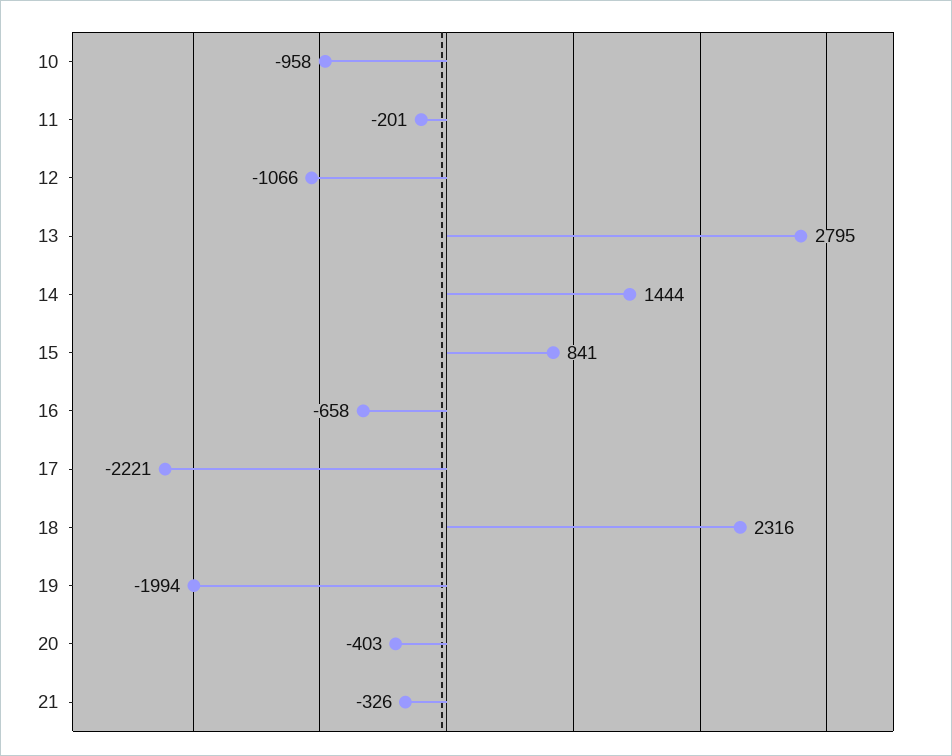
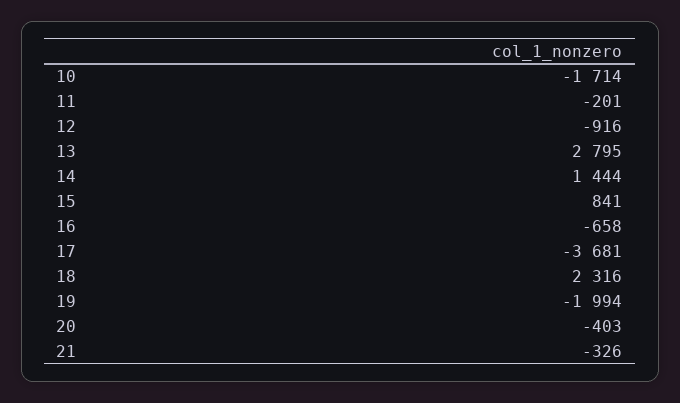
10: -958 -> -1714
12: -1066 -> -916
17: -2221 -> -3681

